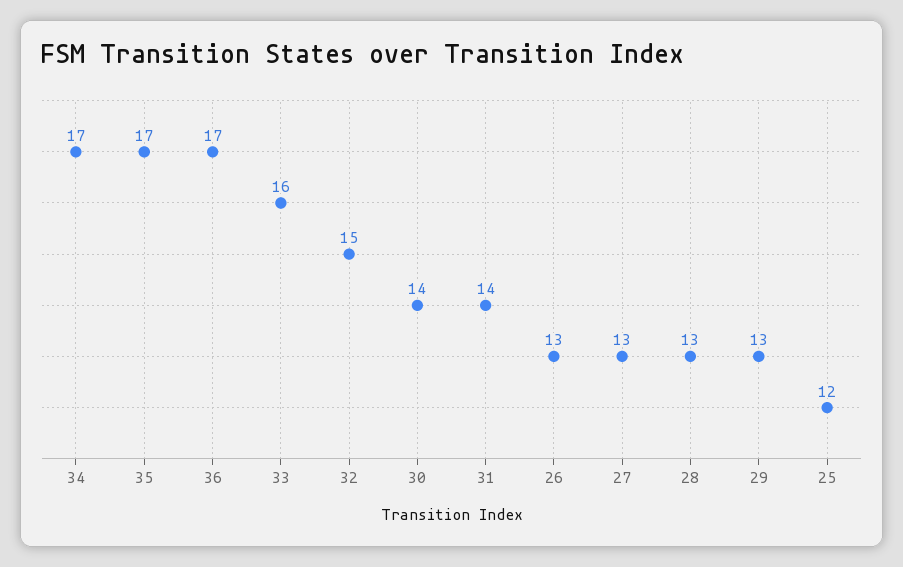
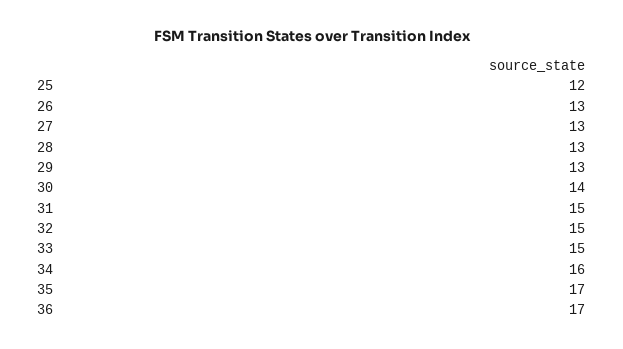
34: 17 -> 16
33: 16 -> 15
31: 14 -> 15

